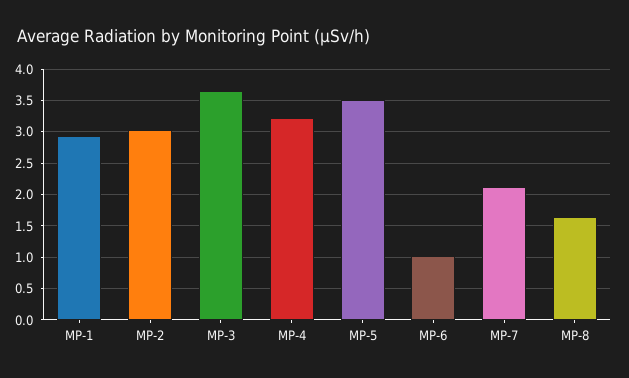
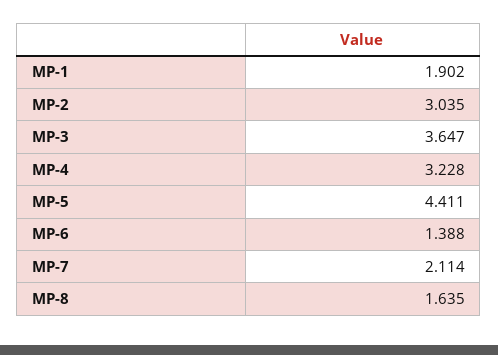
MP-1: 2.9 -> 1.902
MP-5: 3.5 -> 4.411
MP-6: 1 -> 1.388

